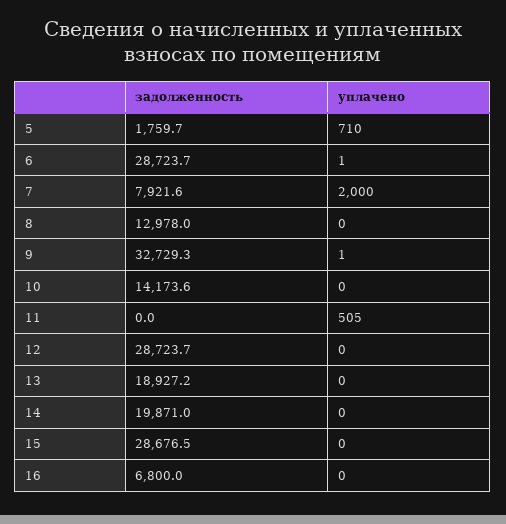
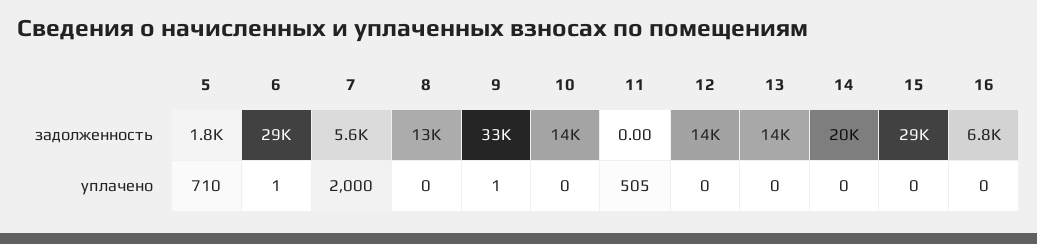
задолженность, 7: 7921.6 -> 5600
задолженность, 12: 28723.7 -> 14000
задолженность, 13: 18927.2 -> 14000

